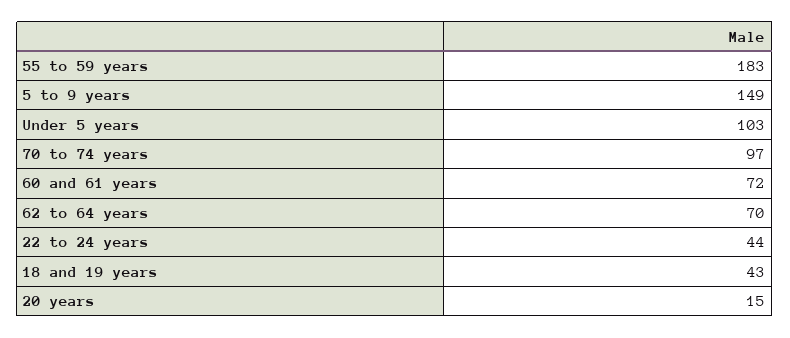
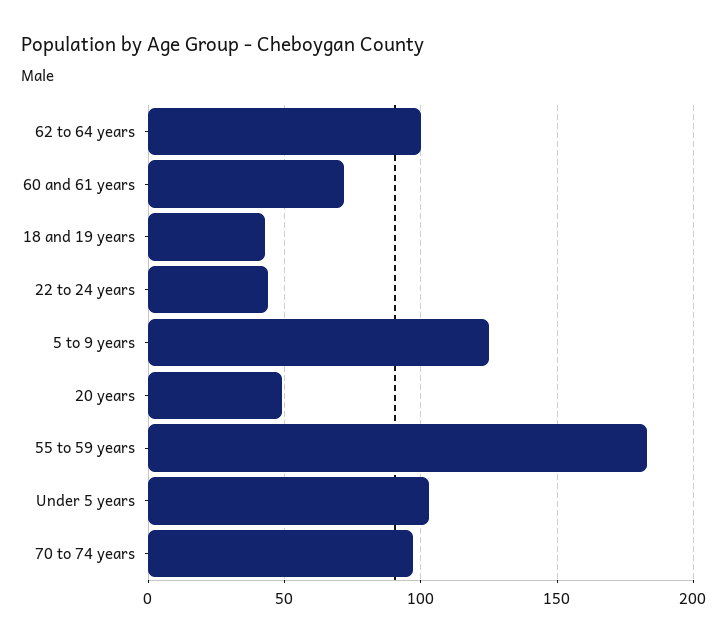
5 to 9 years: 149 -> 125
62 to 64 years: 70 -> 100
20 years: 15 -> 50

